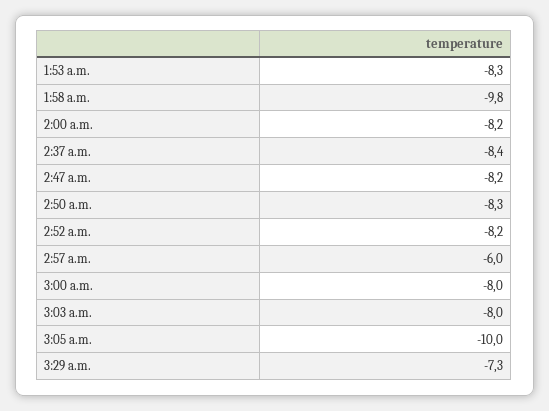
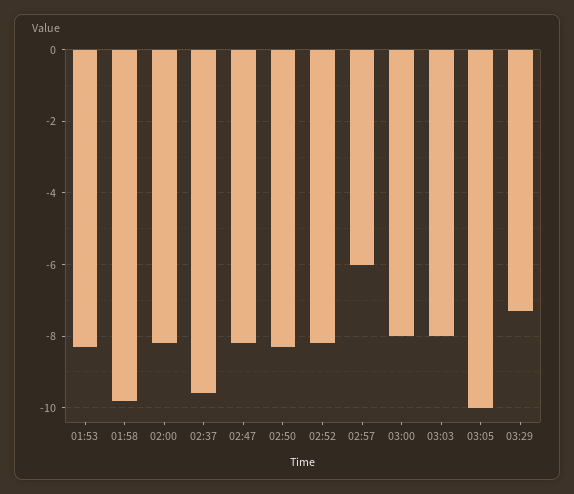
2:37 a.m.: -8.4 -> -9.5

